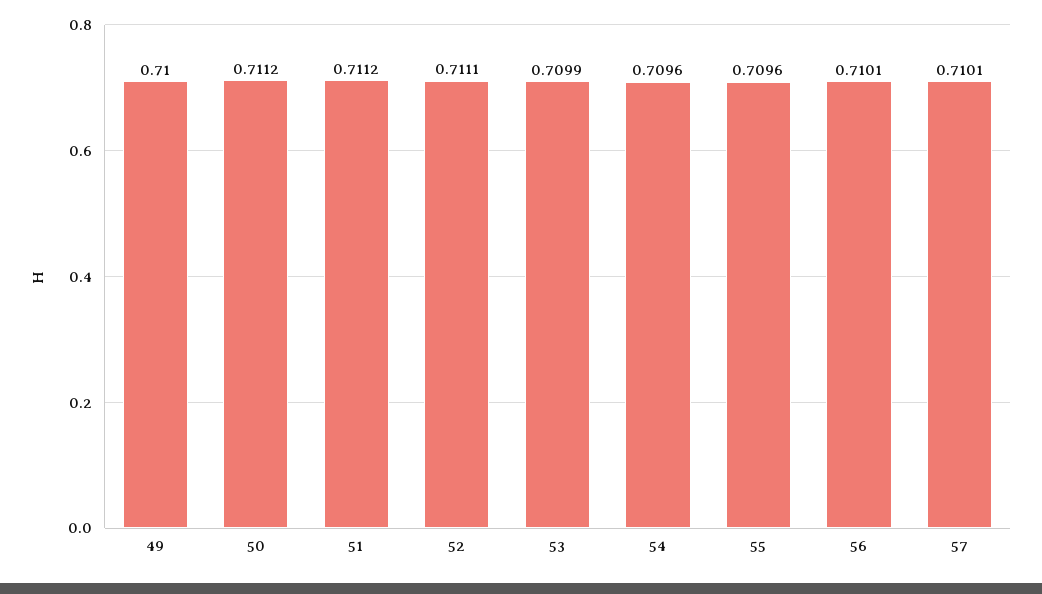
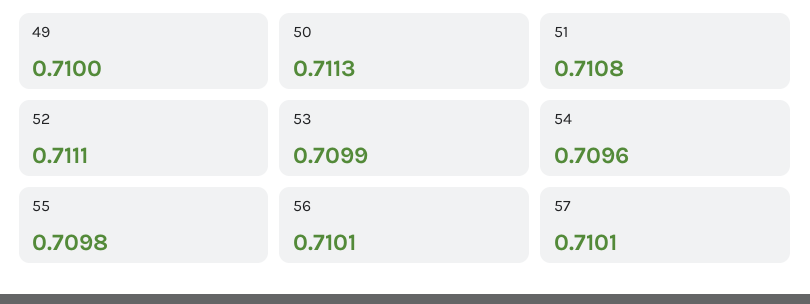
50: 0.7112 -> 0.7113
51: 0.7112 -> 0.7108
55: 0.7096 -> 0.7098

